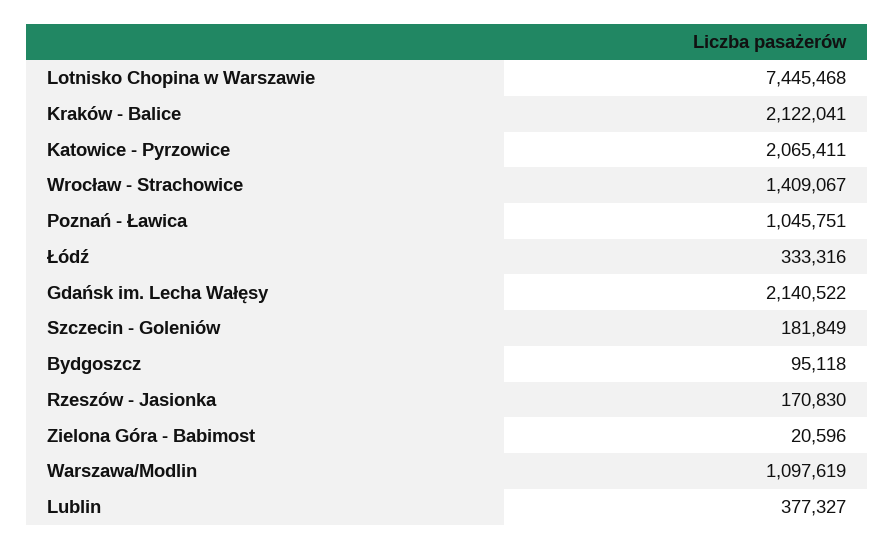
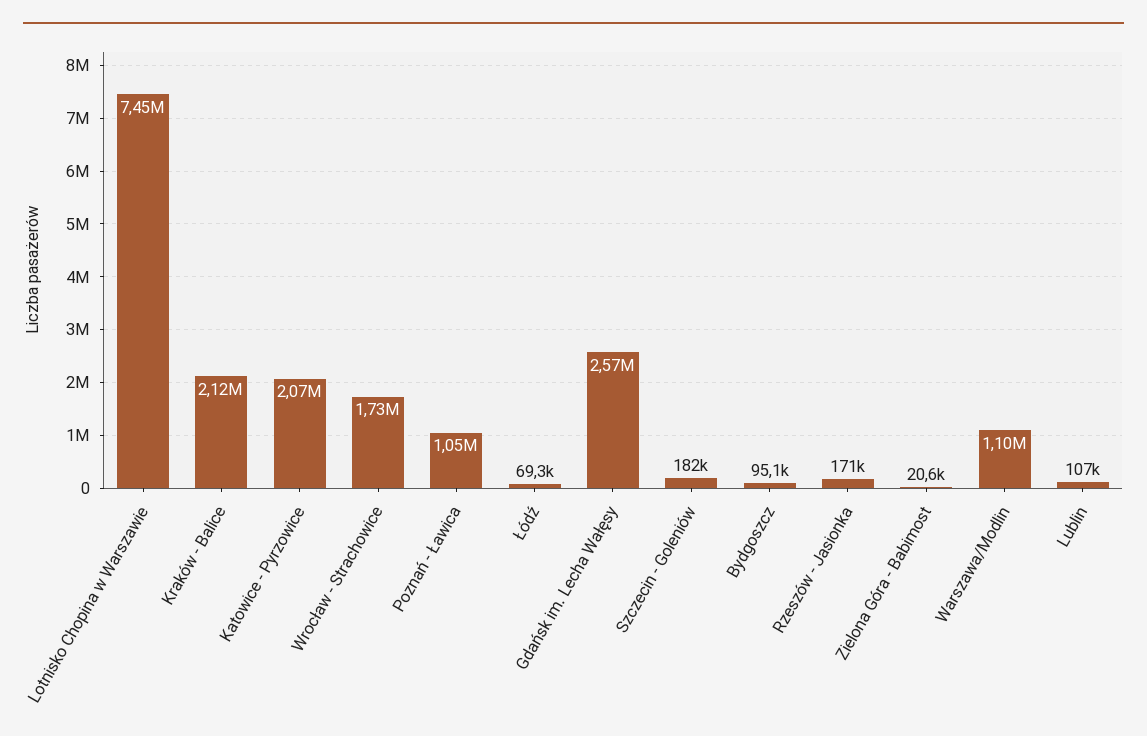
Wrocław - Strachowice: 1409067 -> 1730000
Łódź: 333316 -> 69300
Gdańsk im. Lecha Wałęsy: 2140522 -> 2570000
Lublin: 377327 -> 107000

